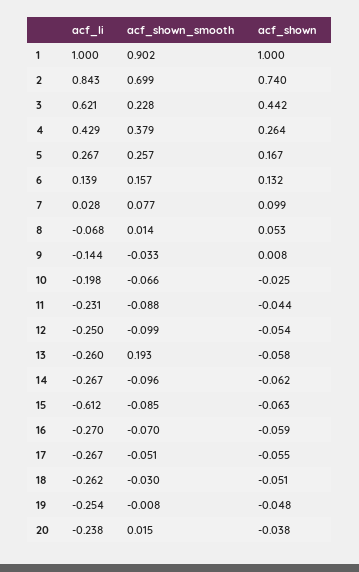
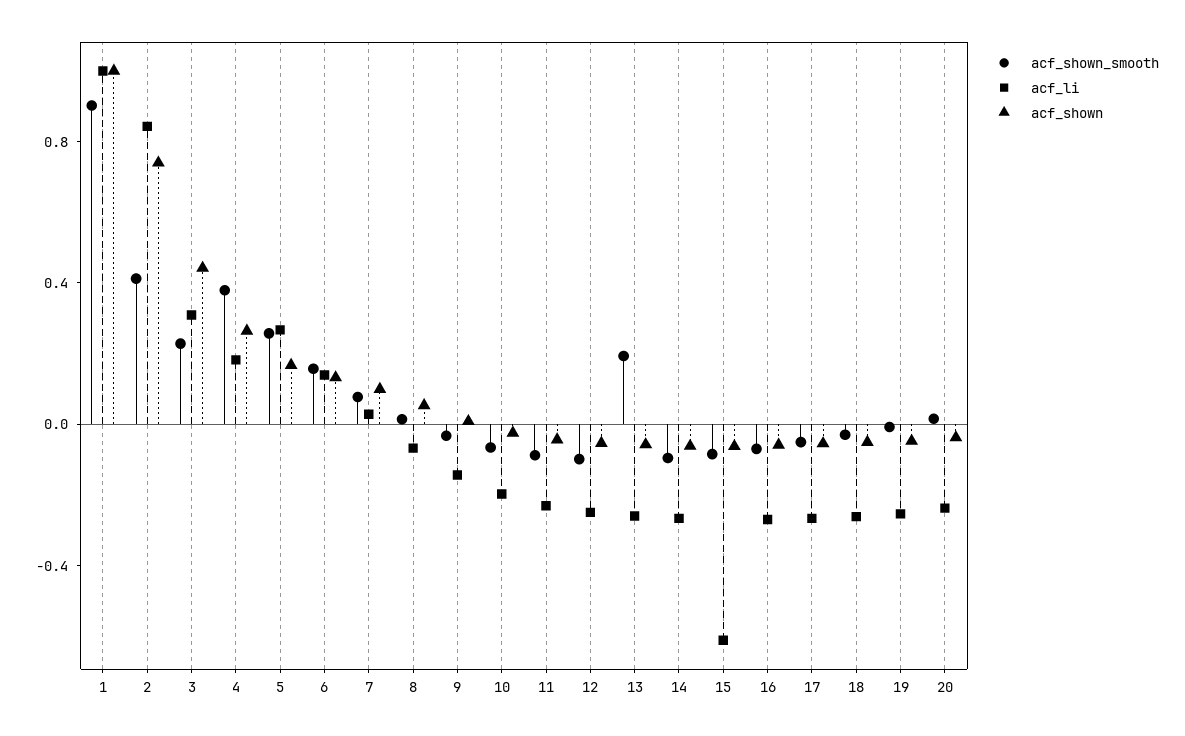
acf_shown_smooth, 2: 0.699 -> 0.4
acf_li, 3: 0.621 -> 0.3
acf_li, 4: 0.429 -> 0.2

